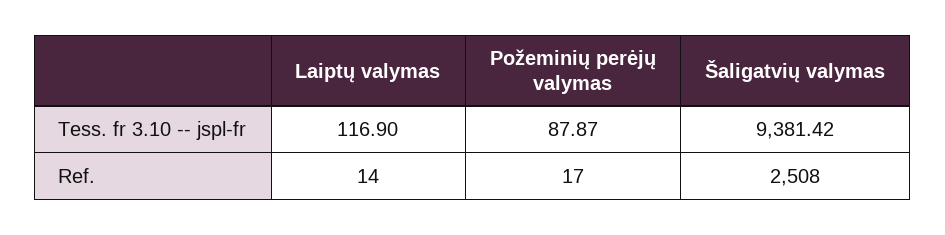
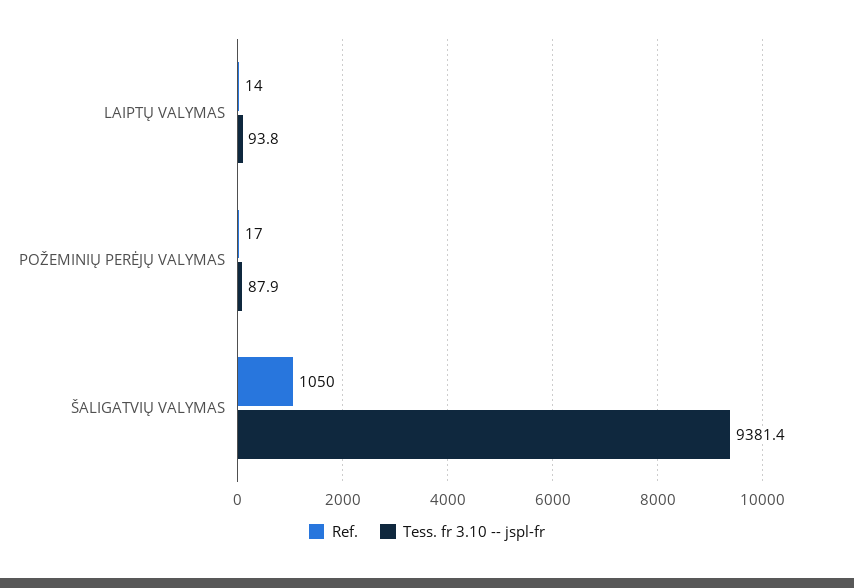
Tess. fr 3.10 -- jspl-fr, Laiptų valymas: 116.9 -> 93.8
Ref., Šaligatvių valymas: 2508 -> 1050

